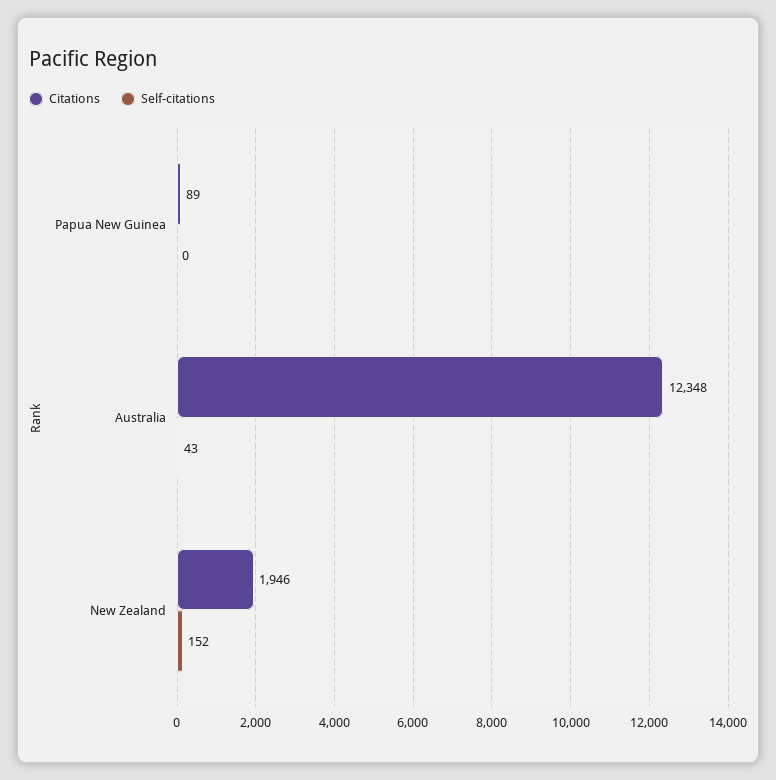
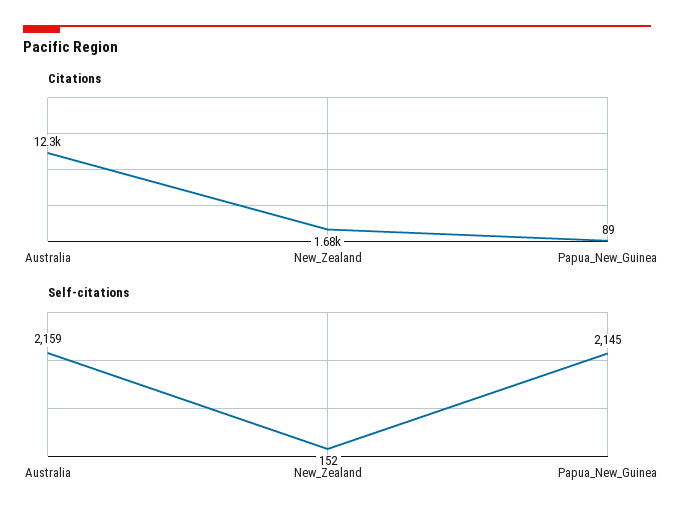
Self-citations, Papua New Guinea: 0 -> 2145
Self-citations, Australia: 43 -> 2159
Citations, New Zealand: 1946 -> 1680

